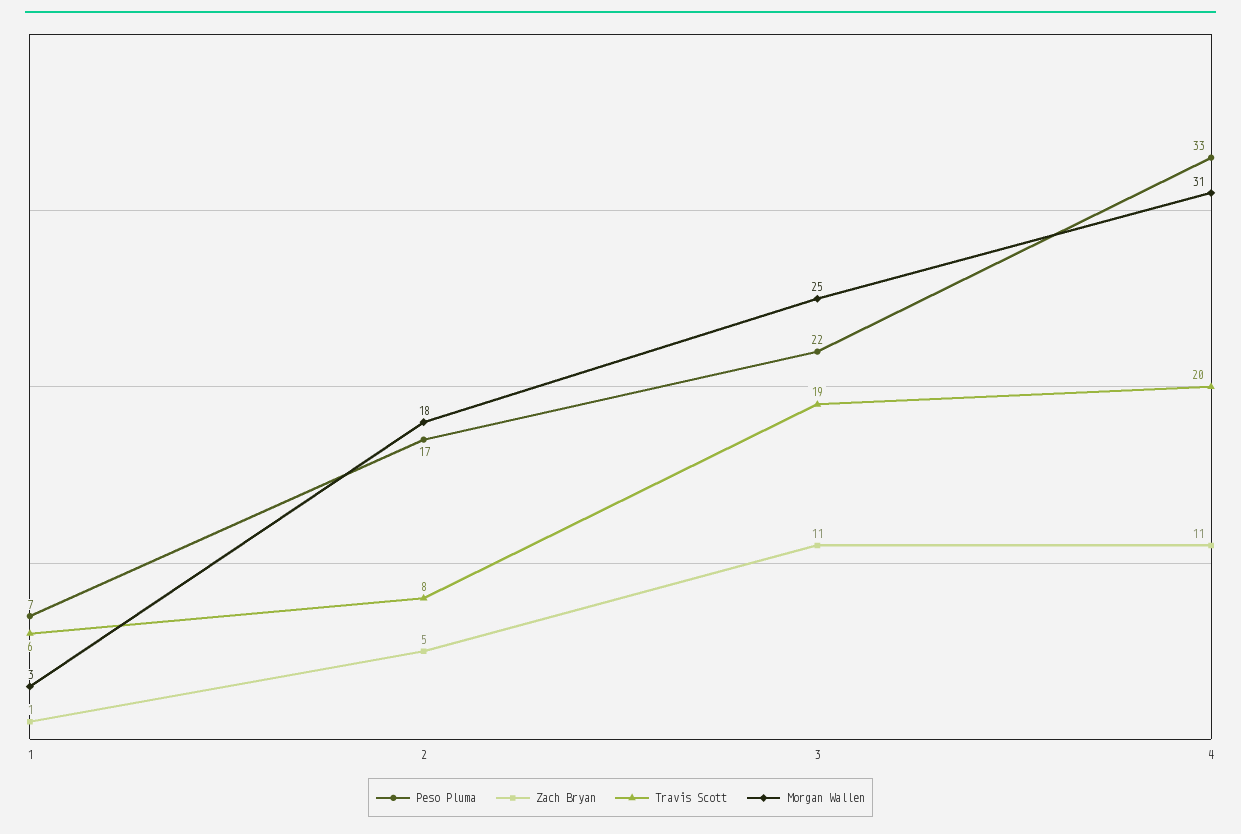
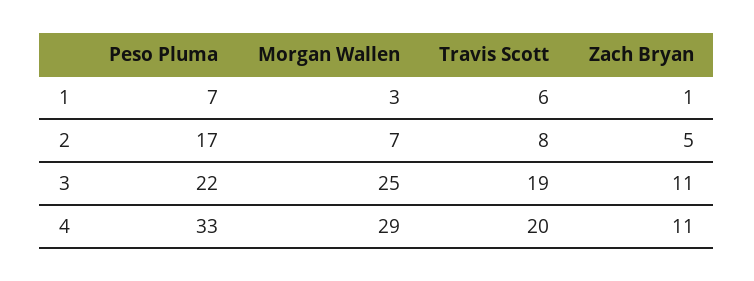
Morgan Wallen, 2: 18 -> 7
Morgan Wallen, 4: 31 -> 29

